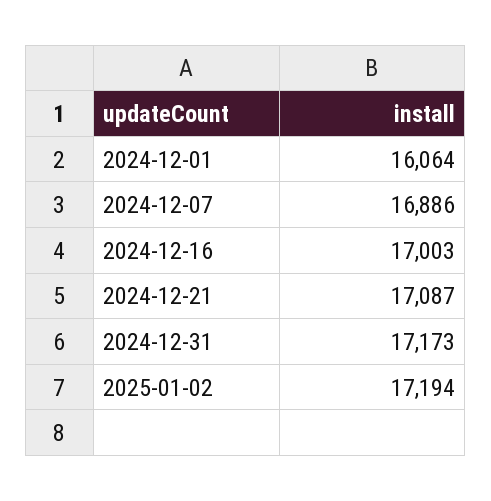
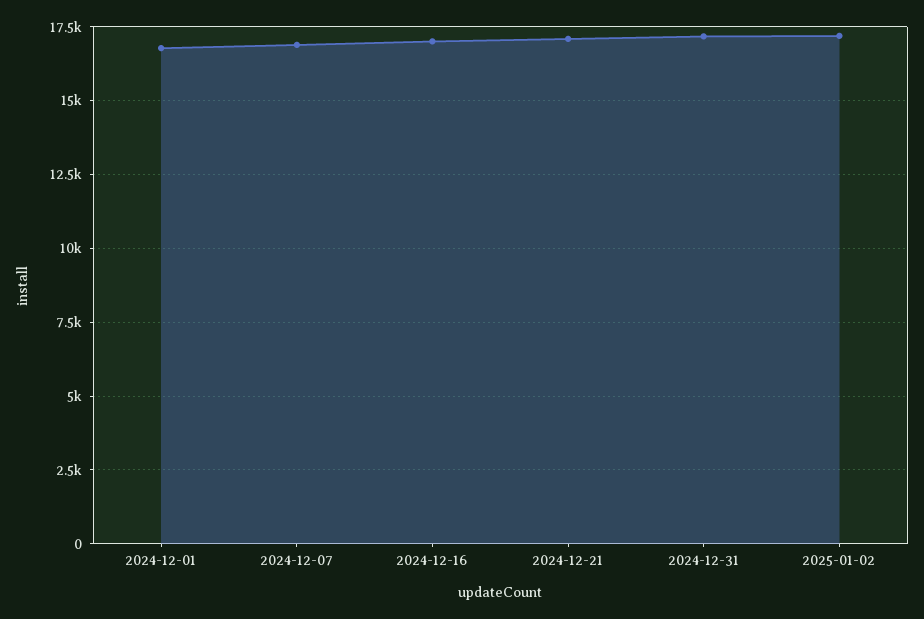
2024-12-01: 16064 -> 16750

